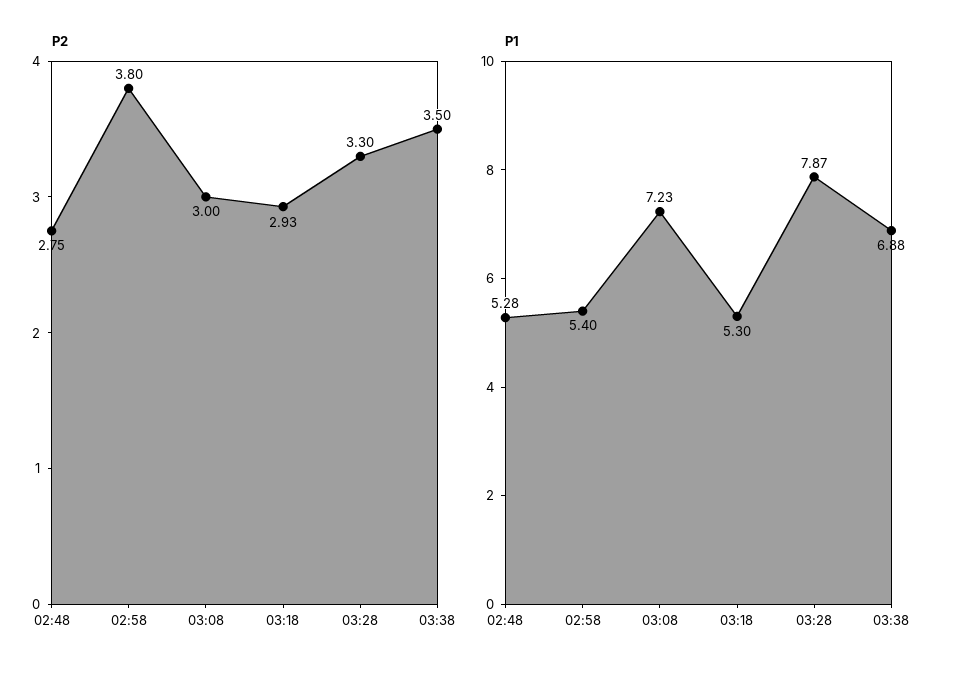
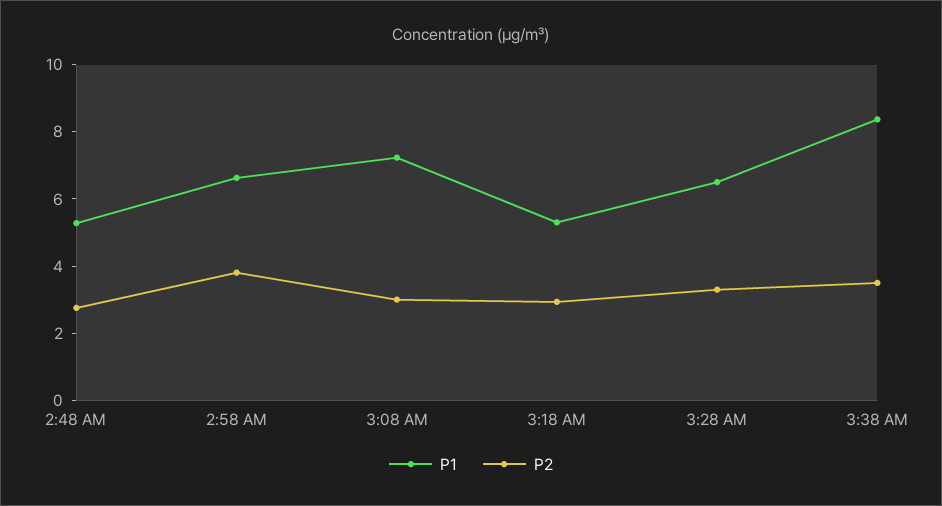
P1, 02:58: 5.4 -> 6.5
P1, 03:28: 7.87 -> 6.5
P1, 03:38: 6.88 -> 8.5

